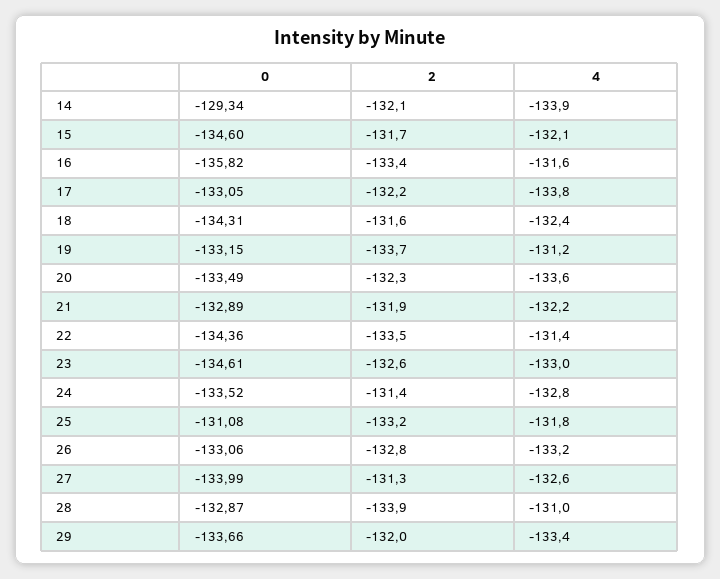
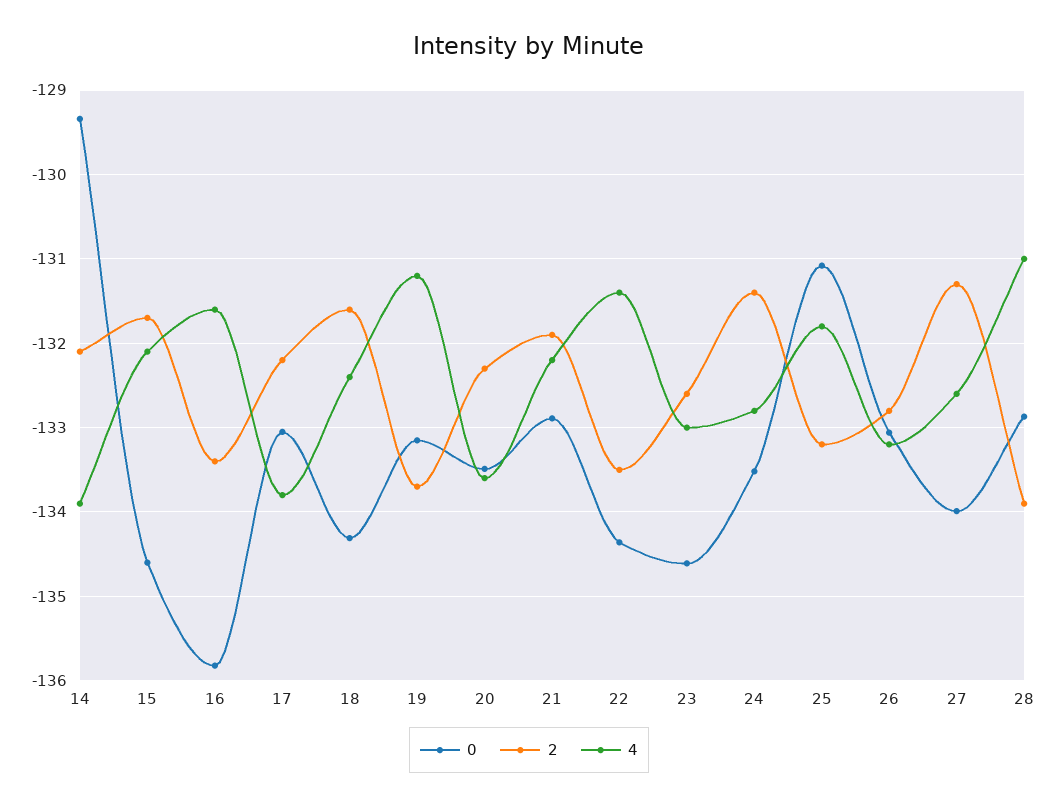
0, 29: -133.66 -> none
2, 29: -132 -> none
4, 29: -133.4 -> none

